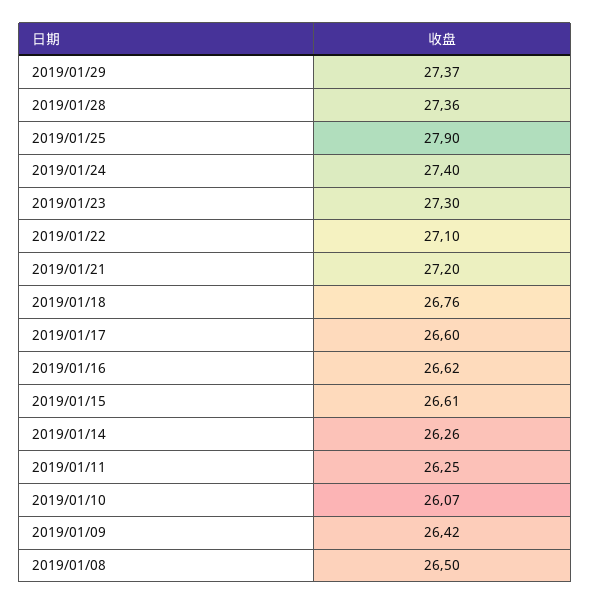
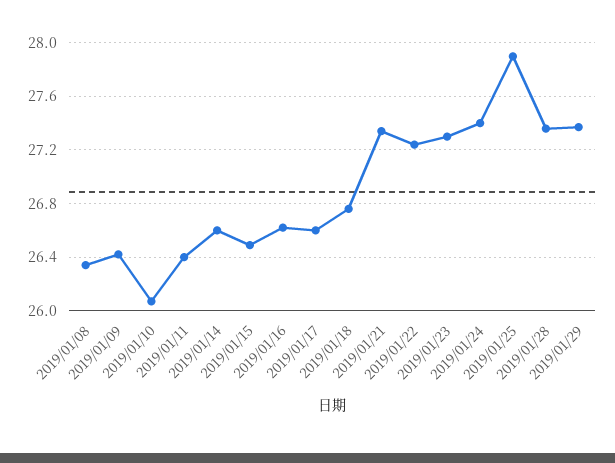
2019/01/22: 27.1 -> 27.25
2019/01/21: 27.2 -> 27.35
2019/01/15: 26.61 -> 26.5
2019/01/14: 26.26 -> 26.6
2019/01/11: 26.25 -> 26.4
2019/01/08: 26.5 -> 26.35

